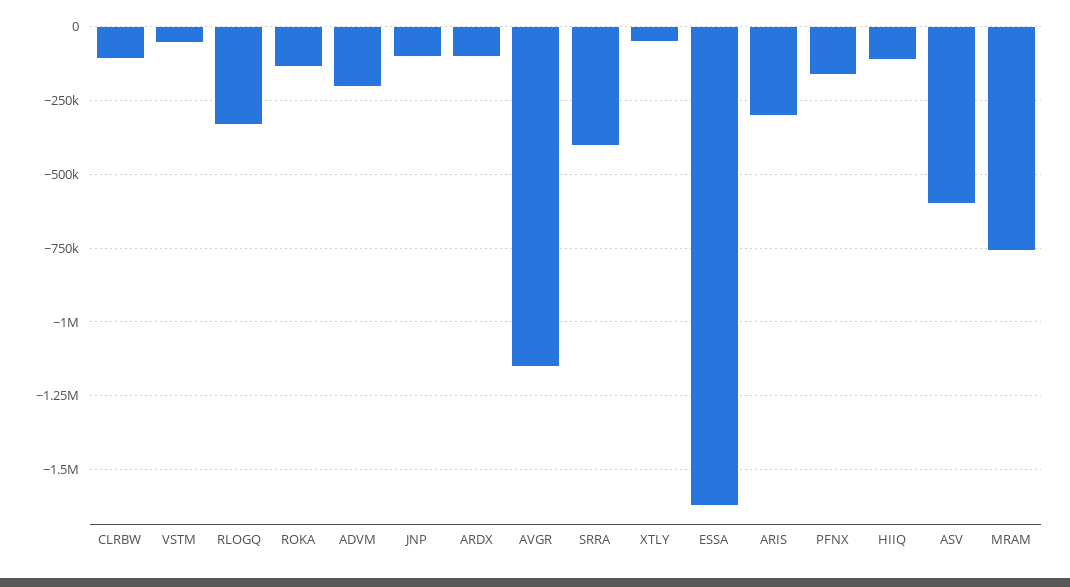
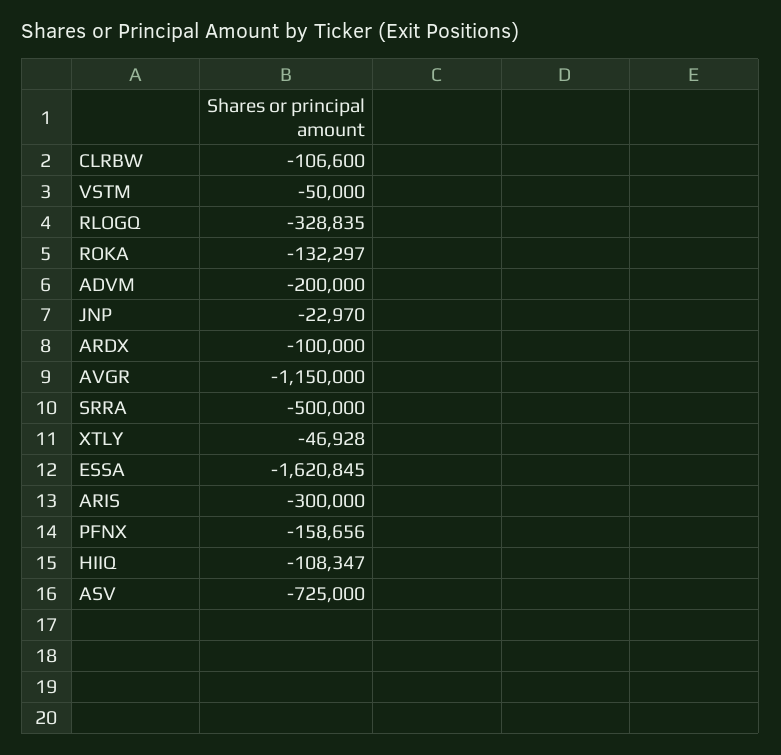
JNP: -100000 -> -22970
SRRA: -400000 -> -500000
ASV: -600000 -> -725000
MRAM: -750000 -> none

